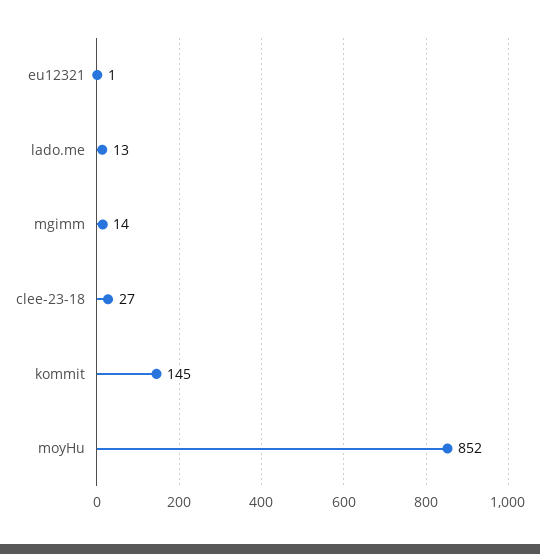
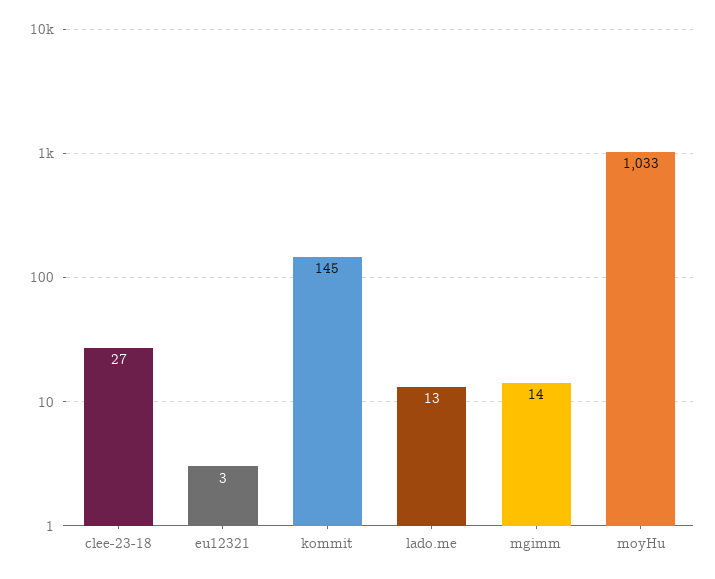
eu12321: 1 -> 3
moyHu: 852 -> 1033

